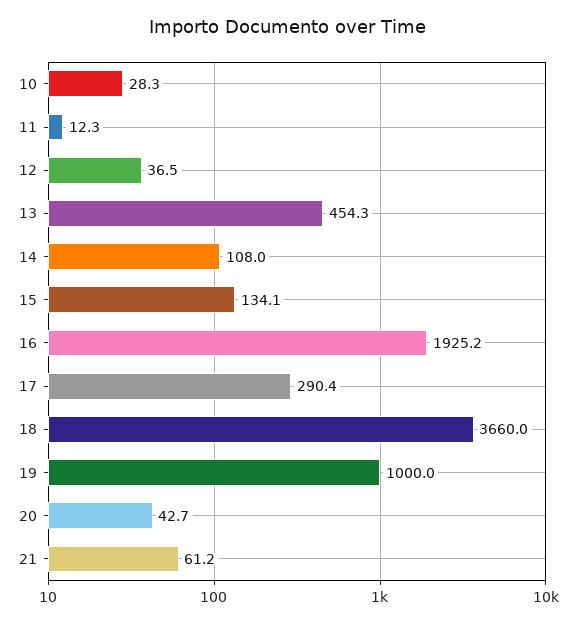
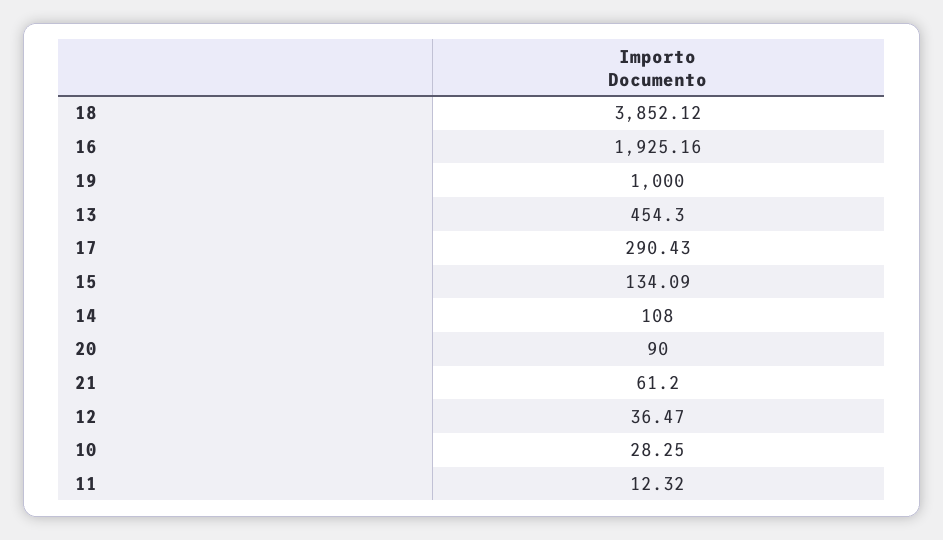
18: 3660 -> 3852.12
20: 42.7 -> 90

